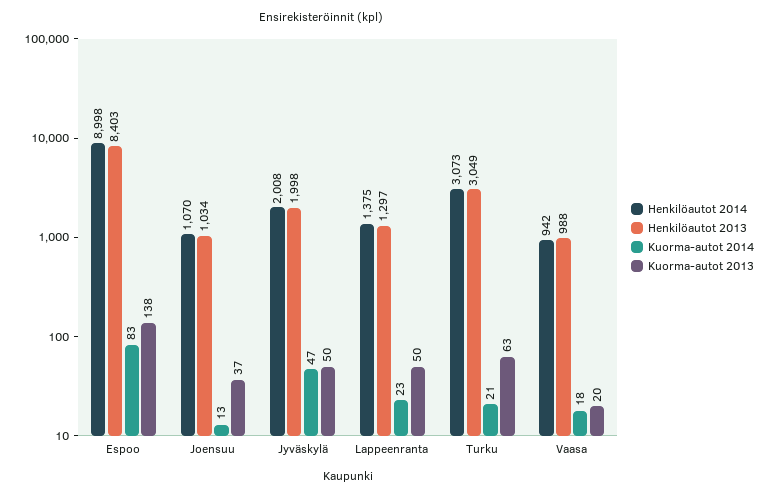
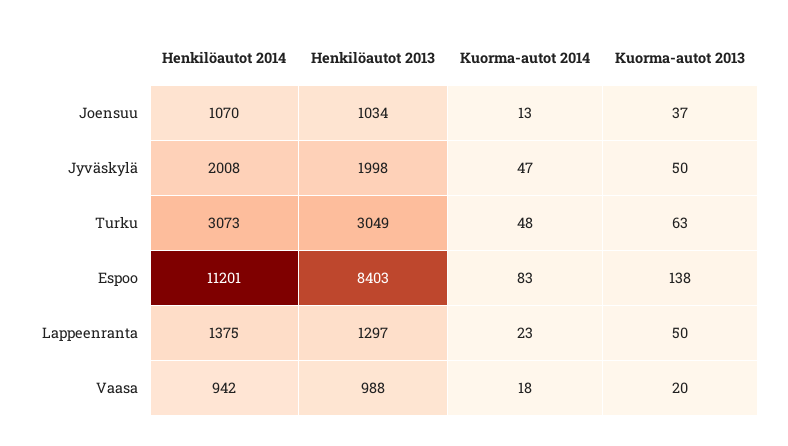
Henkilöautot 2014, Espoo: 8998 -> 11201
Kuorma-autot 2014, Turku: 21 -> 48

